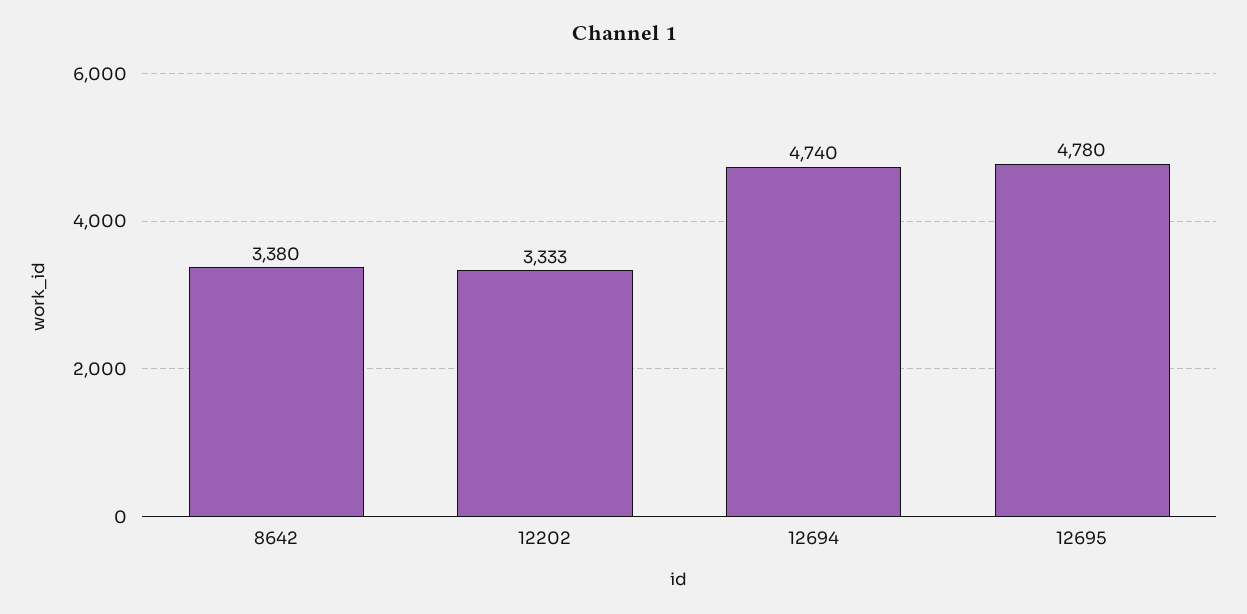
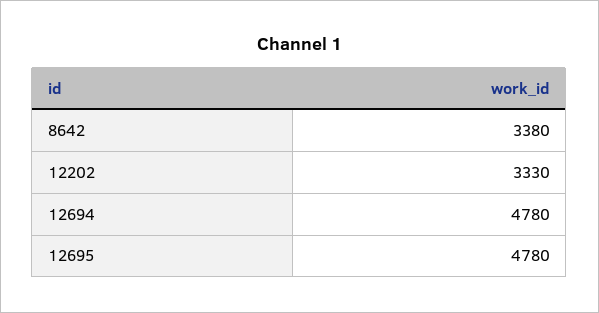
12202: 3333 -> 3330
12694: 4740 -> 4780

